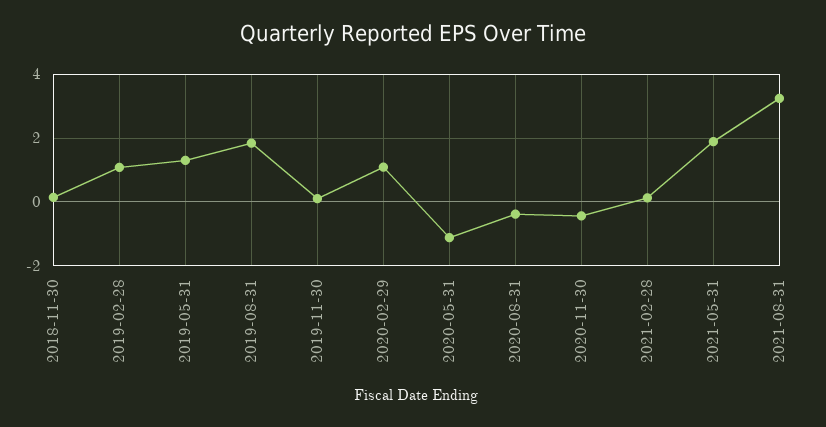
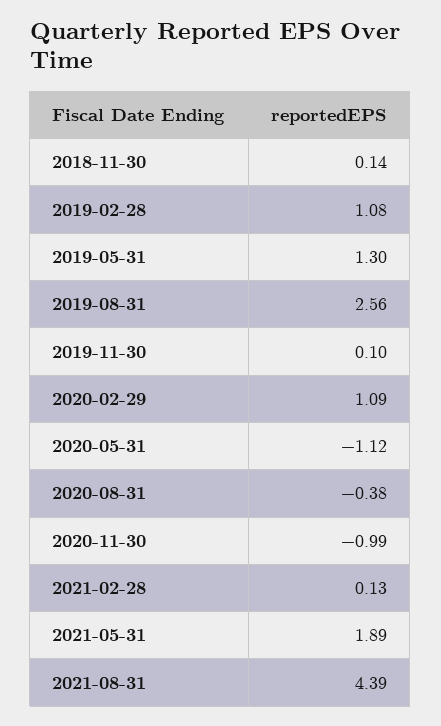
2019-08-31: 1.8 -> 2.56
2020-11-30: -0.4 -> -0.99
2021-08-31: 3.2 -> 4.39

